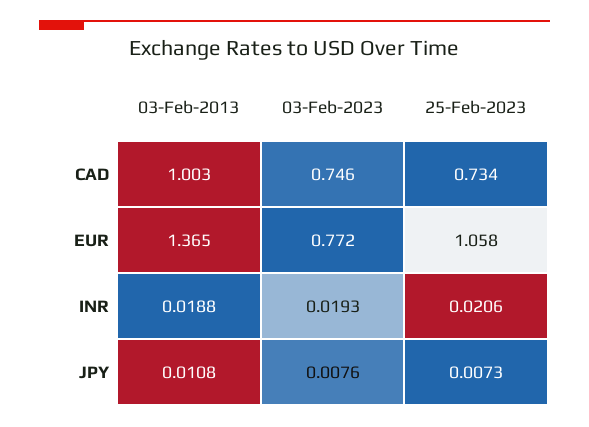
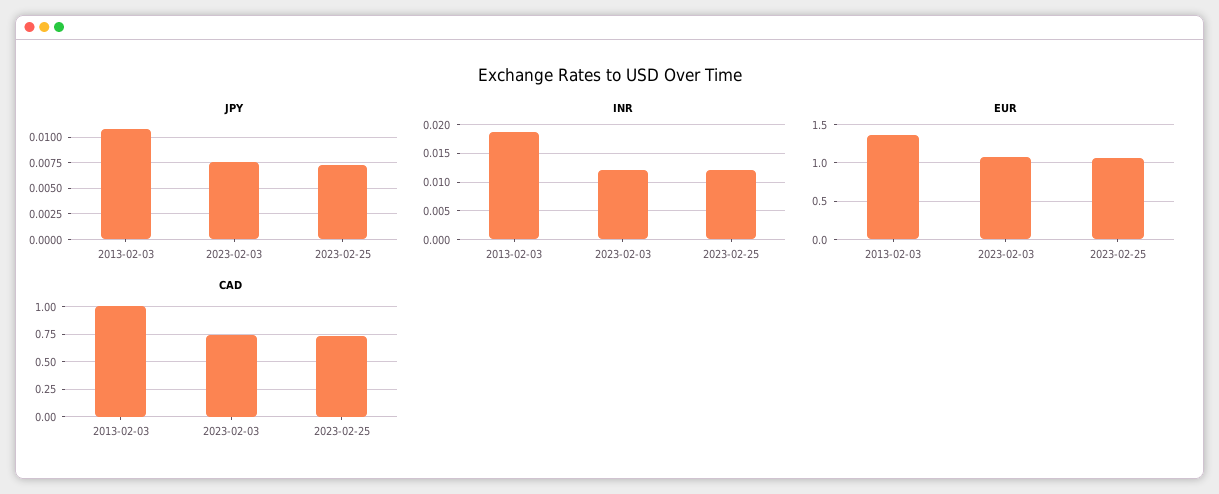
EUR, 03-Feb-2023: 0.772 -> 1.1
INR, 03-Feb-2023: 0.0193 -> 0.0125
INR, 25-Feb-2023: 0.0206 -> 0.0125

